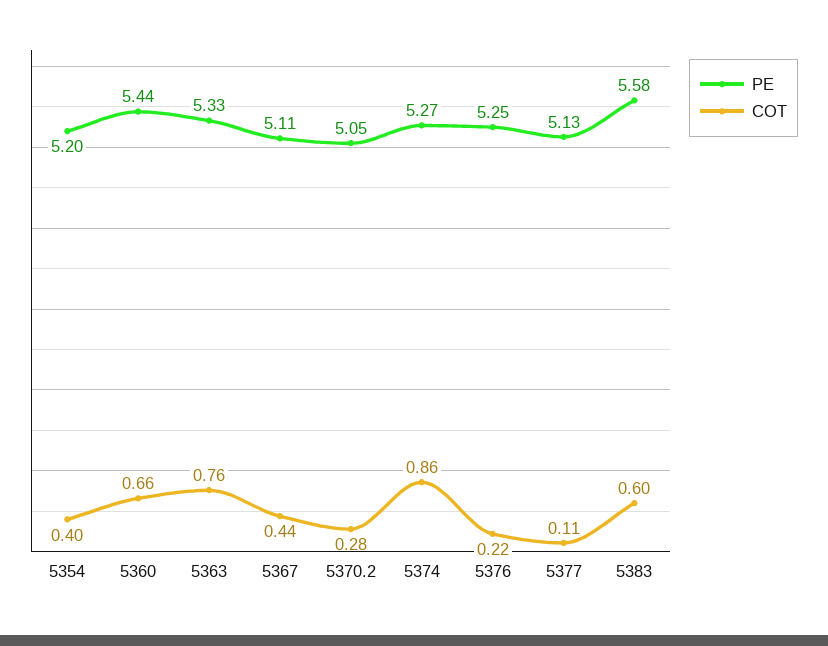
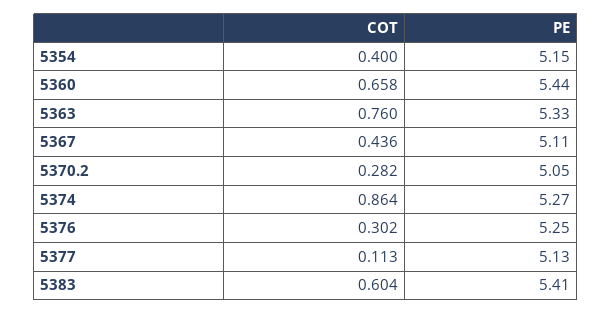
PE, 5354: 5.2 -> 5.15
COT, 5376: 0.22 -> 0.302
PE, 5383: 5.58 -> 5.41

